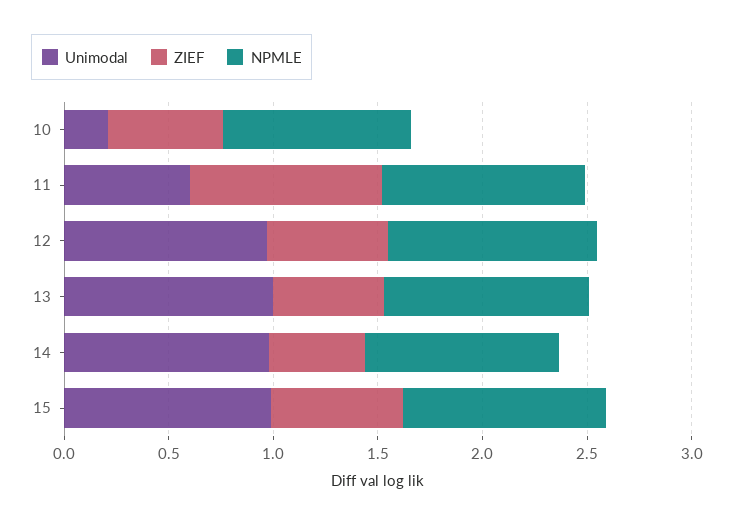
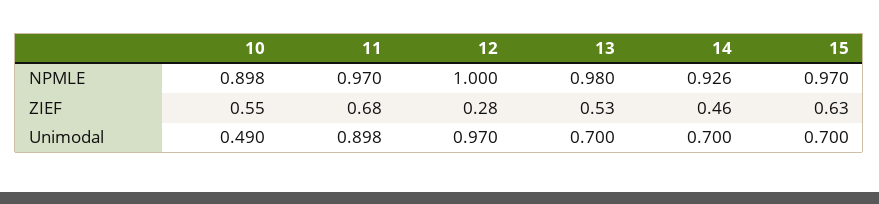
Unimodal, 10: 0.2 -> 0.49
Unimodal, 11: 0.6 -> 0.898
ZIEF, 11: 0.9 -> 0.68
ZIEF, 12: 0.6 -> 0.28
Unimodal, 13: 1 -> 0.7
Unimodal, 14: 1 -> 0.7
Unimodal, 15: 1 -> 0.7

